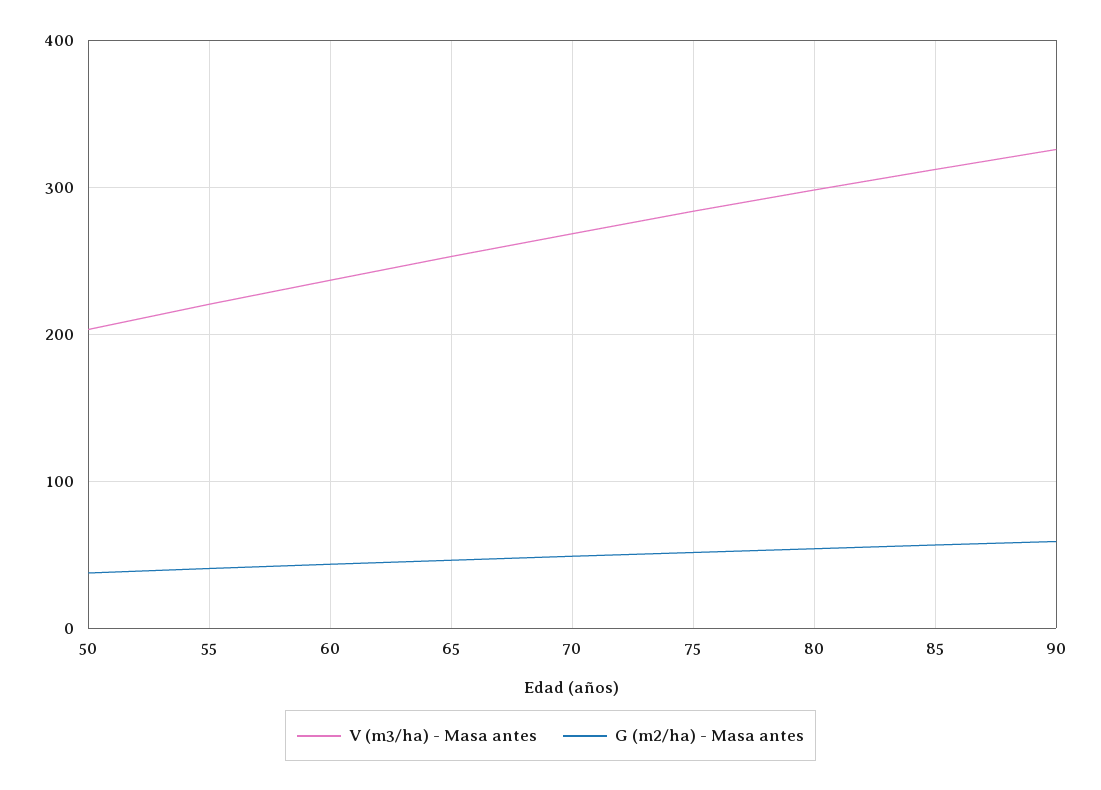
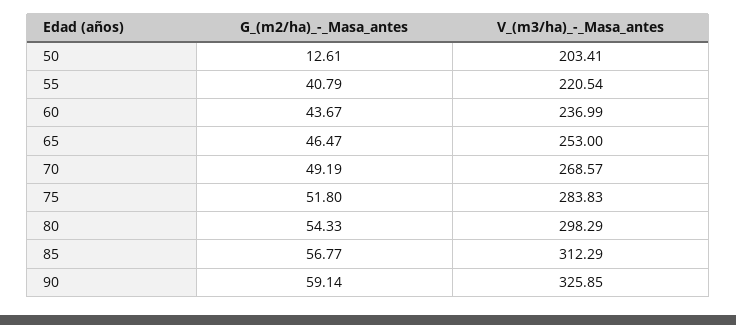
G (m2/ha) - Masa antes, 50: 40 -> 12.61

